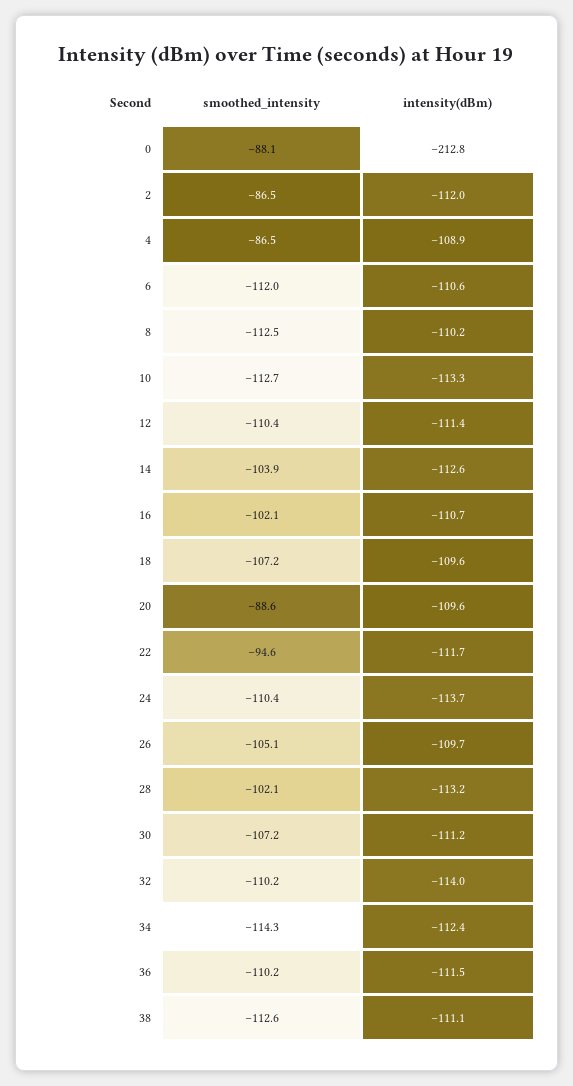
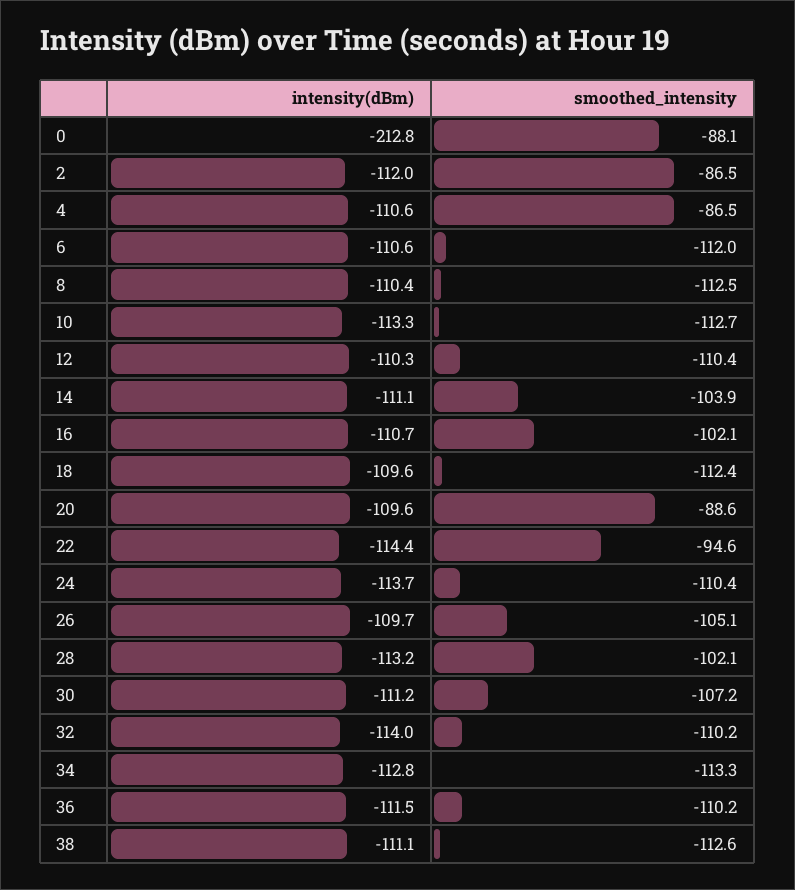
intensity(dBm), 4: -108.9 -> -110.6
intensity(dBm), 8: -110.2 -> -110.4
intensity(dBm), 12: -111.4 -> -110.3
intensity(dBm), 14: -112.6 -> -111.1
smoothed_intensity, 18: -107.2 -> -112.4
intensity(dBm), 22: -111.7 -> -114.4
smoothed_intensity, 34: -114.3 -> -113.3
intensity(dBm), 34: -112.4 -> -112.8

